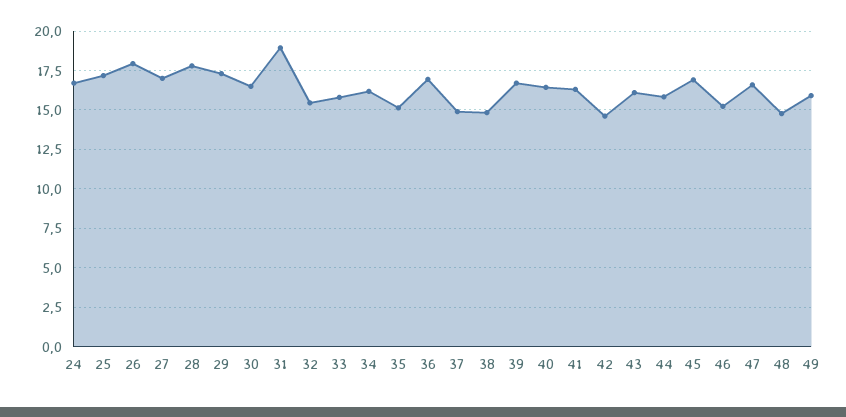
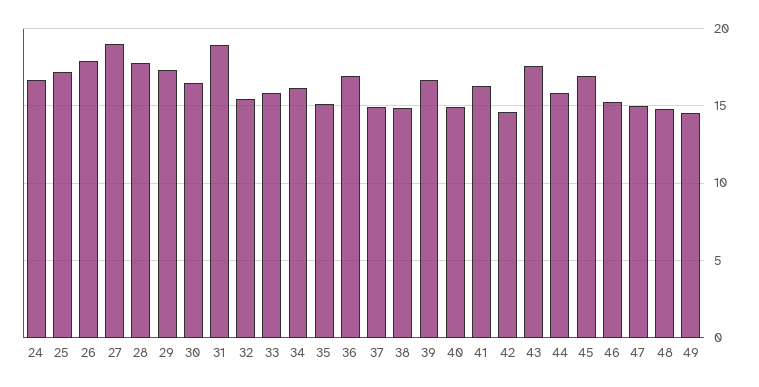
27: 17 -> 19
40: 16.5 -> 15
43: 16 -> 17.5
47: 16.5 -> 15
49: 16 -> 14.5

